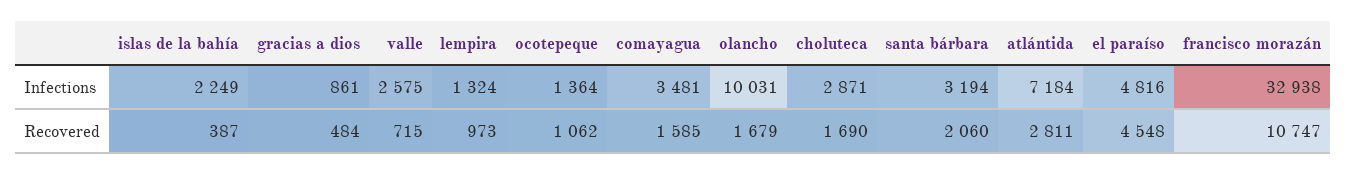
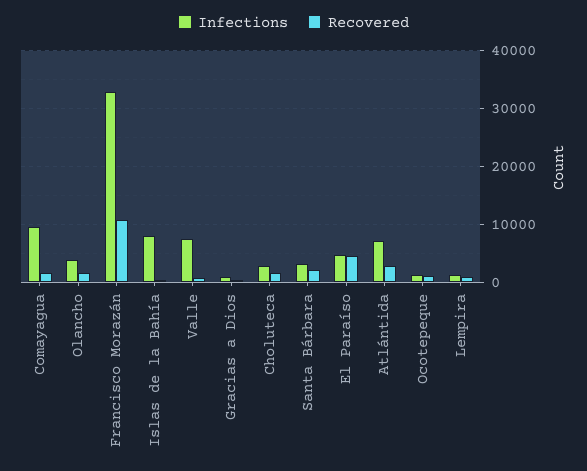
Infections, islas de la bahía: 2249 -> 8000
Infections, valle: 2575 -> 8000
Infections, comayagua: 3481 -> 10000
Infections, olancho: 10031 -> 4000

